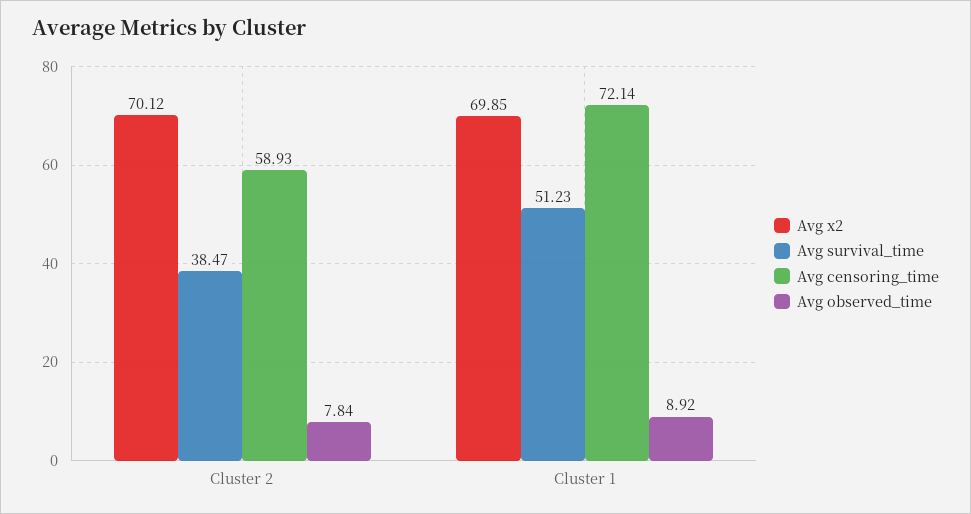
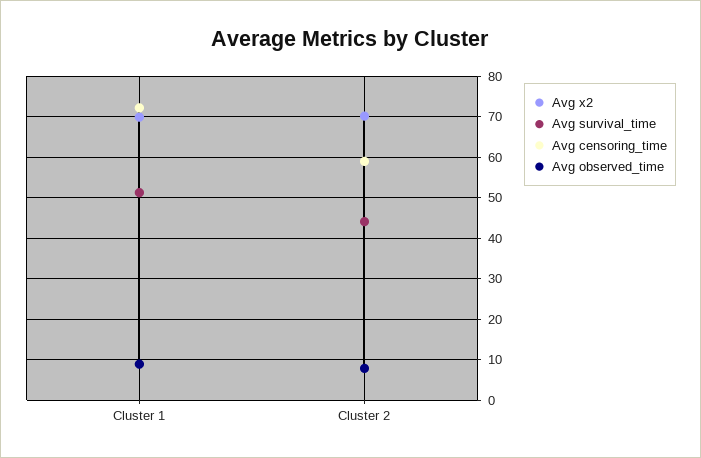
Avg survival_time, Cluster 2: 38.47 -> 44

